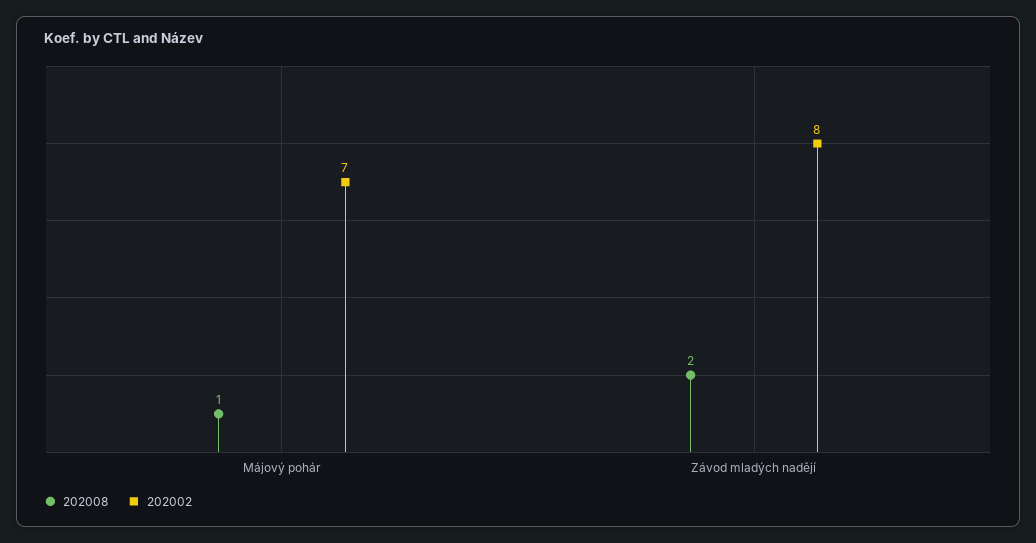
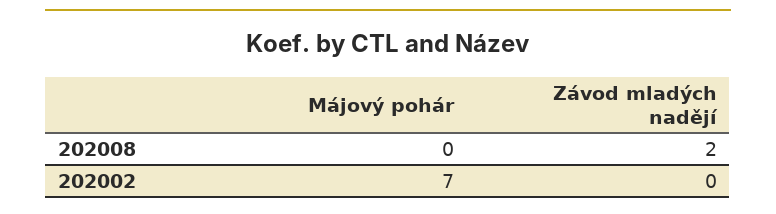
202008, Májový pohár: 1 -> 0
202002, Závod mladých nadějí: 8 -> 0

